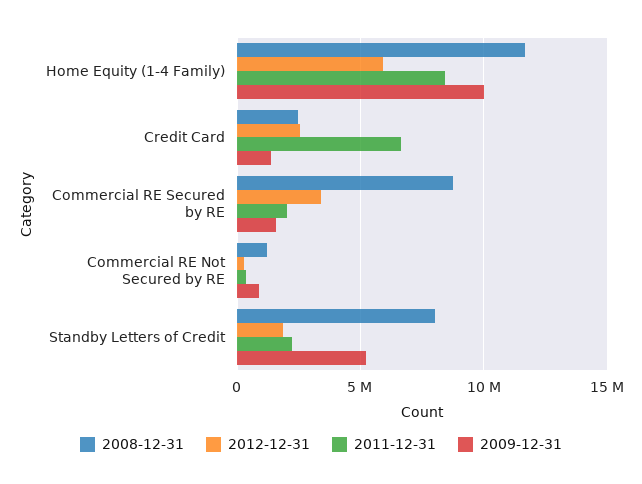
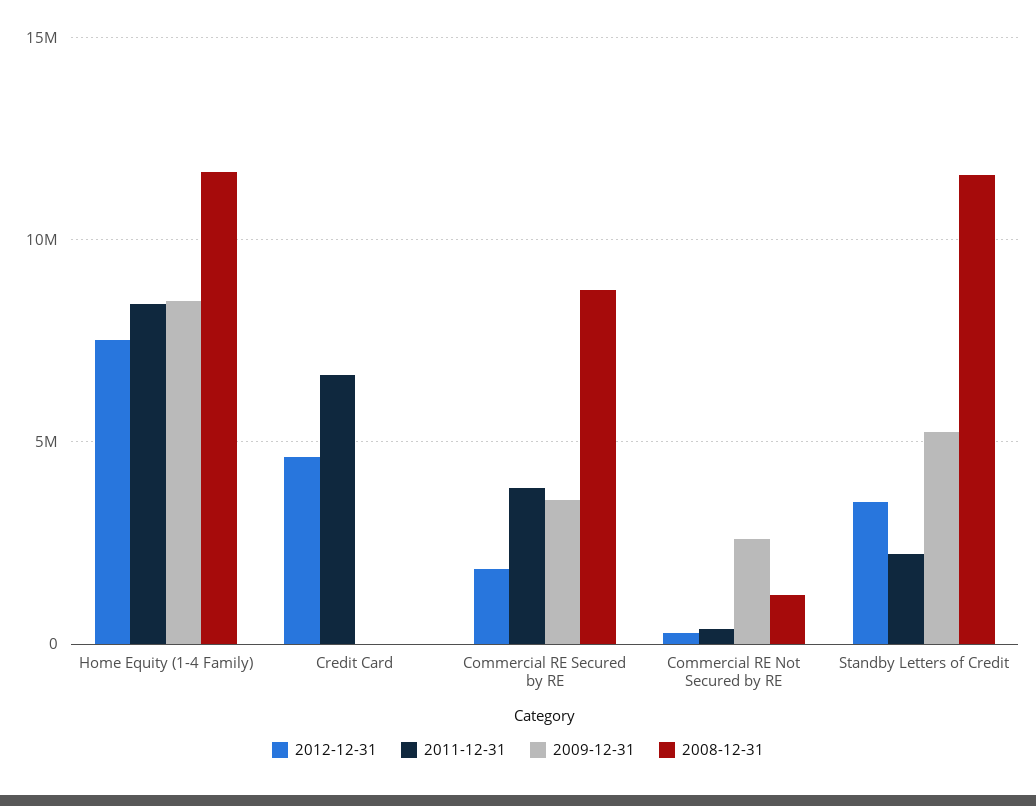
2012-12-31, Home Equity (1-4 Family): 6000000 -> 7500000
2009-12-31, Home Equity (1-4 Family): 10000000 -> 8500000
2008-12-31, Credit Card: 2500000 -> 0
2012-12-31, Credit Card: 2500000 -> 4500000
2009-12-31, Credit Card: 1500000 -> 0
2012-12-31, Commercial RE Secured by RE: 3500000 -> 2000000
2011-12-31, Commercial RE Secured by RE: 2000000 -> 4000000
2009-12-31, Commercial RE Secured by RE: 1500000 -> 3500000
2009-12-31, Commercial RE Not Secured by RE: 1000000 -> 2500000
2008-12-31, Standby Letters of Credit: 8000000 -> 11500000
2012-12-31, Standby Letters of Credit: 2000000 -> 3500000

